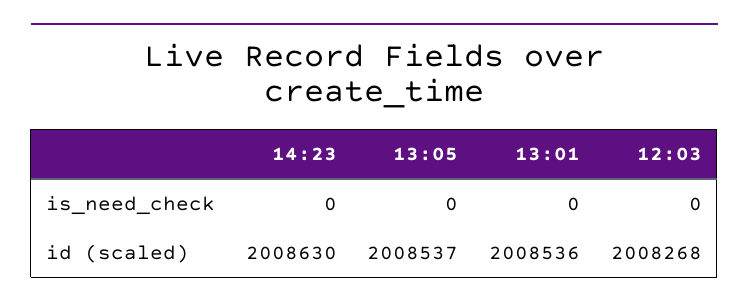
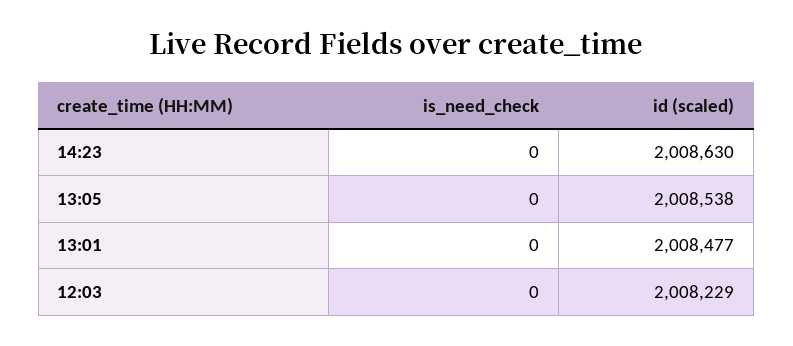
13:05, id (scaled): 2008537 -> 2008538
13:01, id (scaled): 2008536 -> 2008477
12:03, id (scaled): 2008268 -> 2008229

